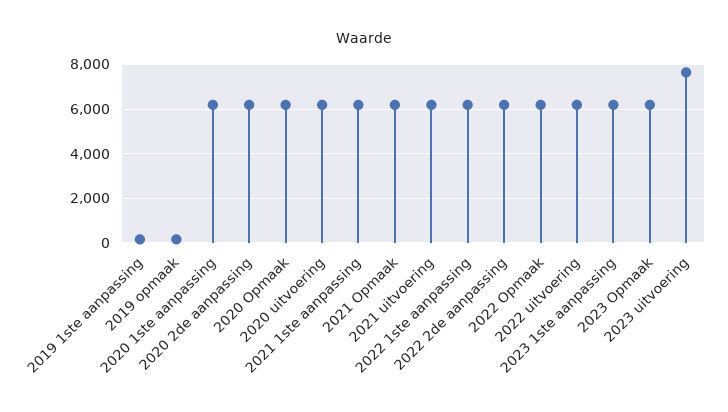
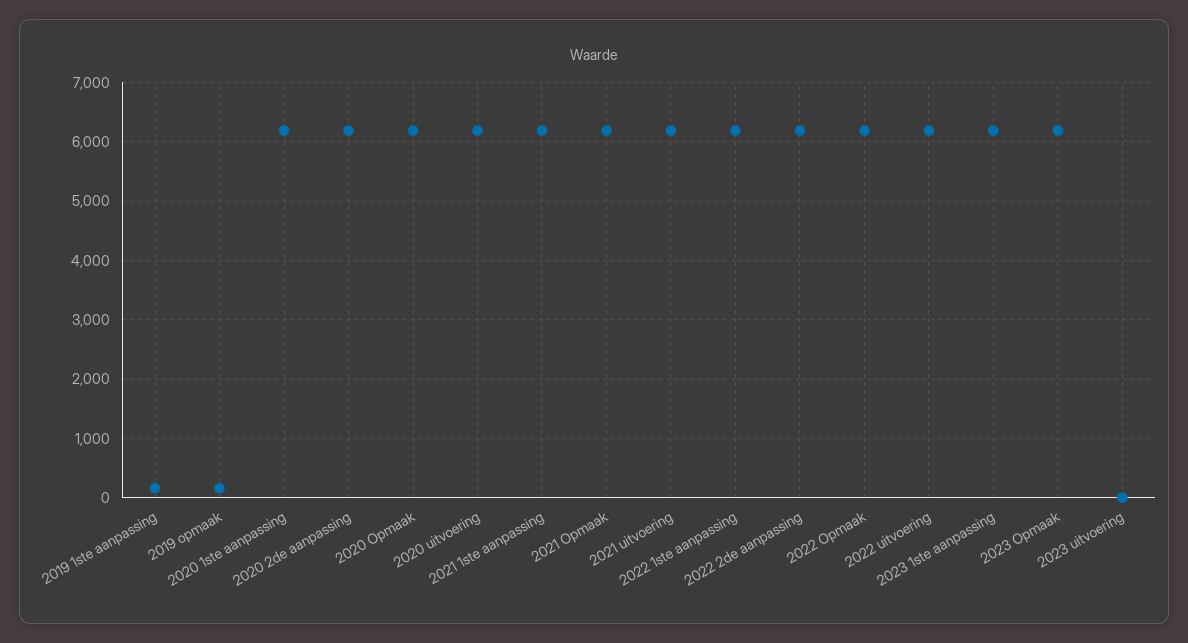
2023 uitvoering: 7500 -> 0

